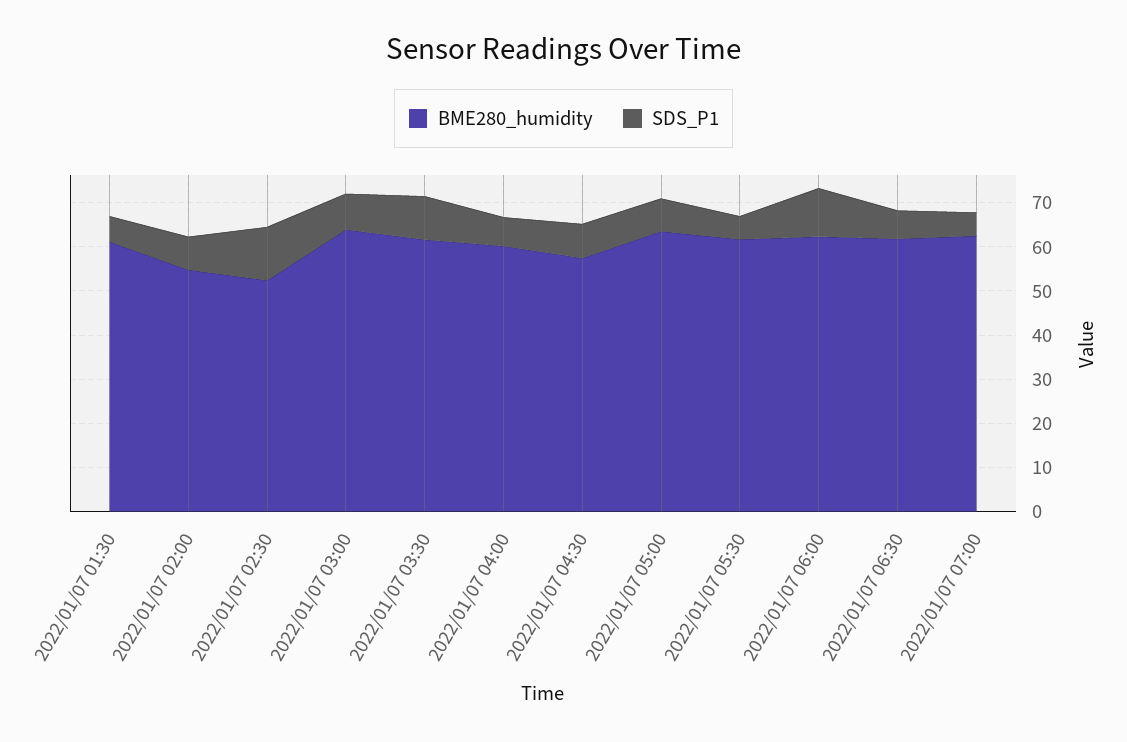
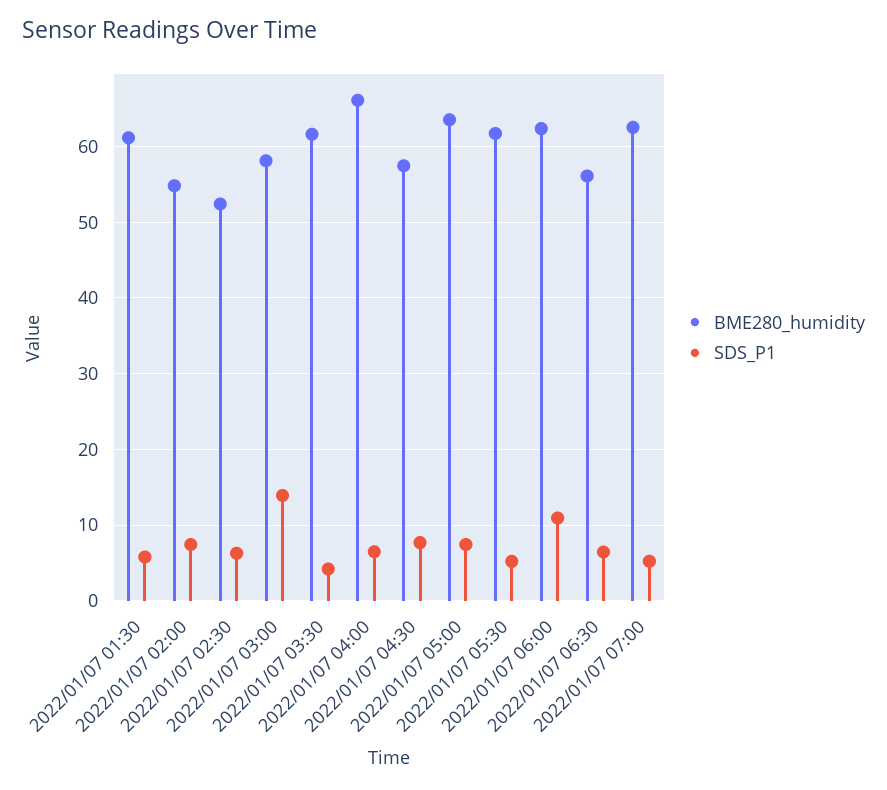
SDS_P1, 2022/01/07 02:30: 12 -> 6
BME280_humidity, 2022/01/07 03:00: 64 -> 58
SDS_P1, 2022/01/07 03:00: 8 -> 14
SDS_P1, 2022/01/07 03:30: 10 -> 4
BME280_humidity, 2022/01/07 04:00: 60 -> 66
BME280_humidity, 2022/01/07 06:30: 62 -> 56

